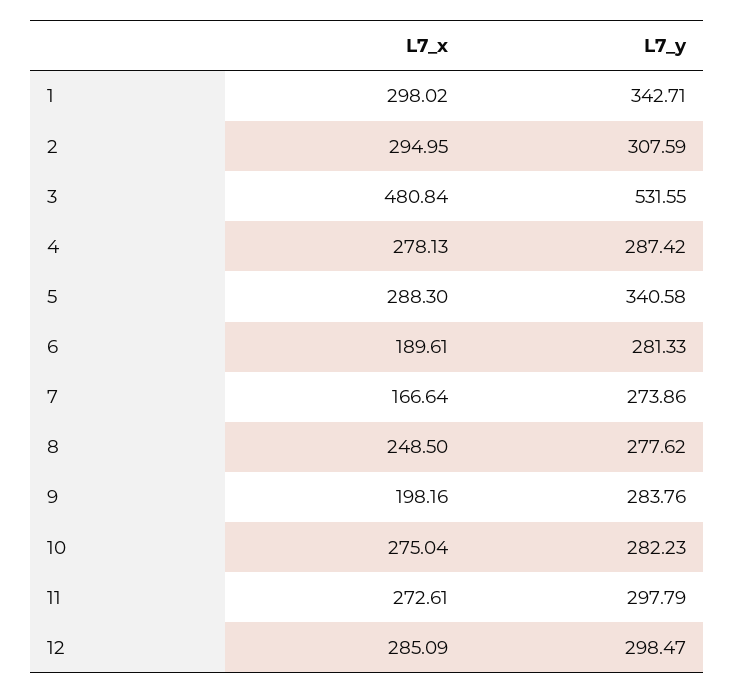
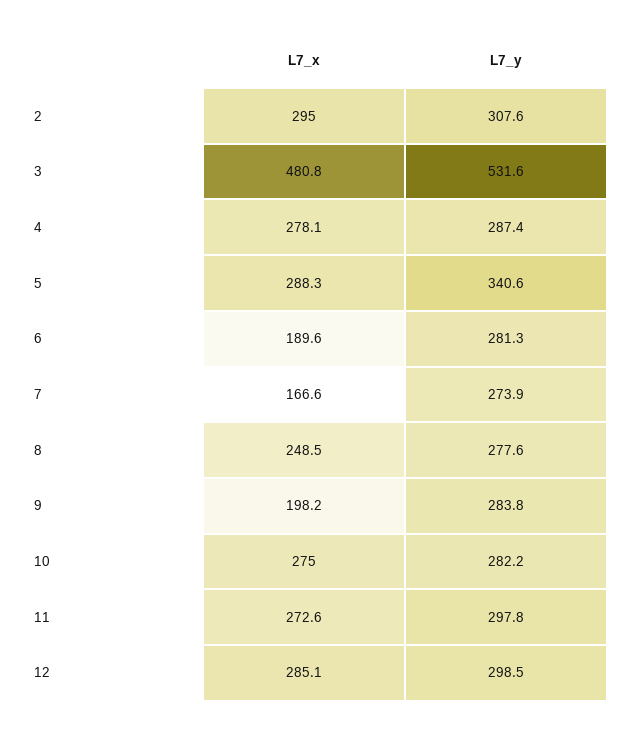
L7_x, 1: 298.02 -> none
L7_y, 1: 342.71 -> none

